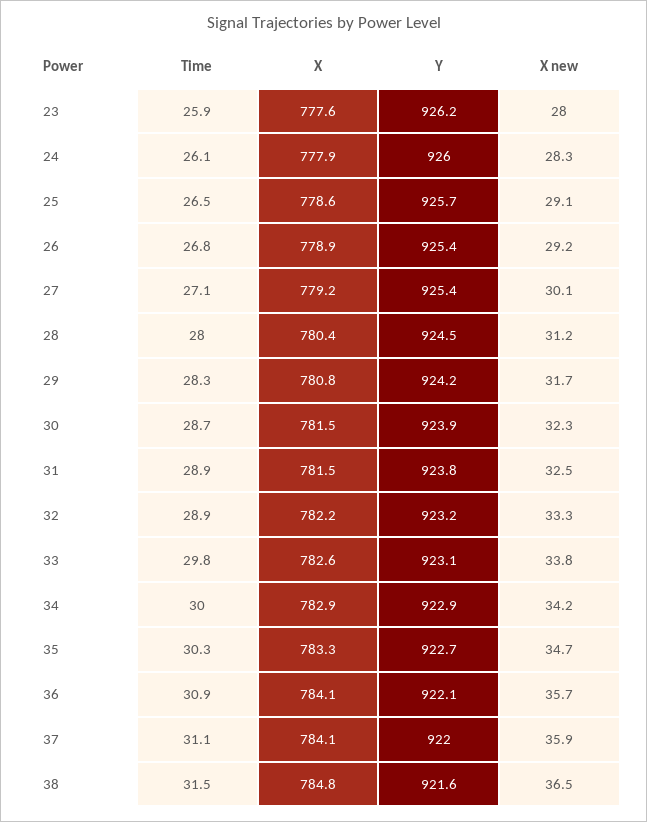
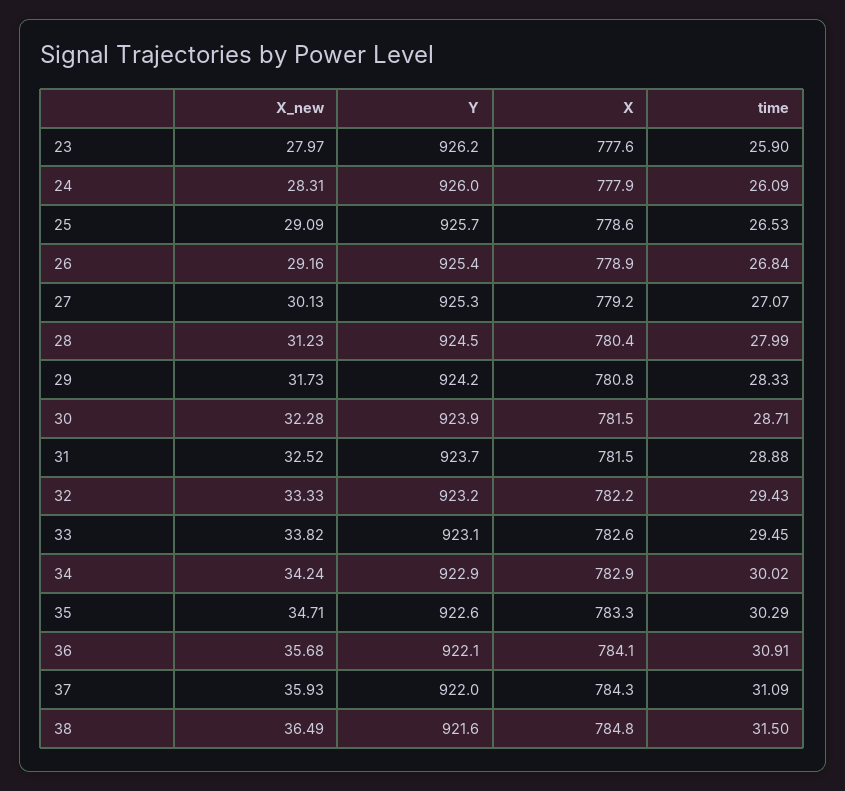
Y, 27: 925.4 -> 925.3
Y, 31: 923.8 -> 923.7
Time, 32: 28.9 -> 29.43
Time, 33: 29.8 -> 29.45
Y, 35: 922.7 -> 922.6
X, 37: 784.1 -> 784.3

